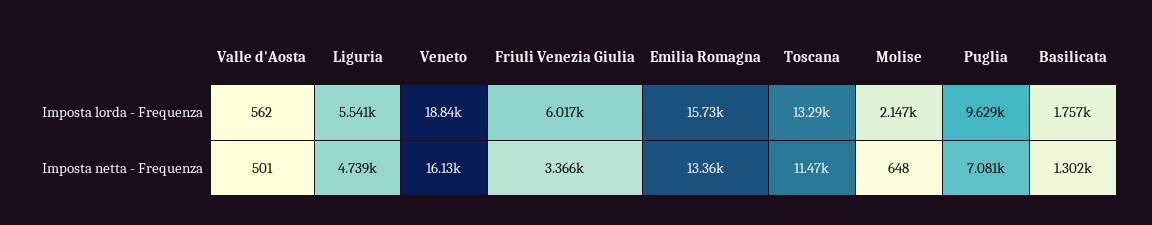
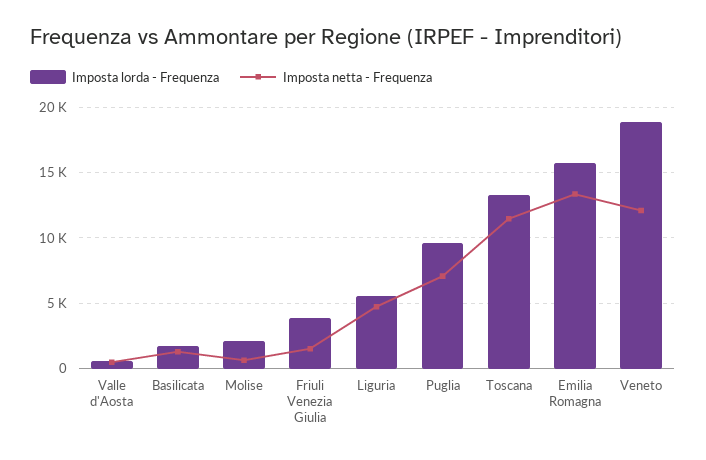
Imposta lorda - Frequenza, Friuli Venezia Giulia: 6017 -> 4000
Imposta netta - Frequenza, Veneto: 16130 -> 12000
Imposta netta - Frequenza, Friuli Venezia Giulia: 3366 -> 1500

